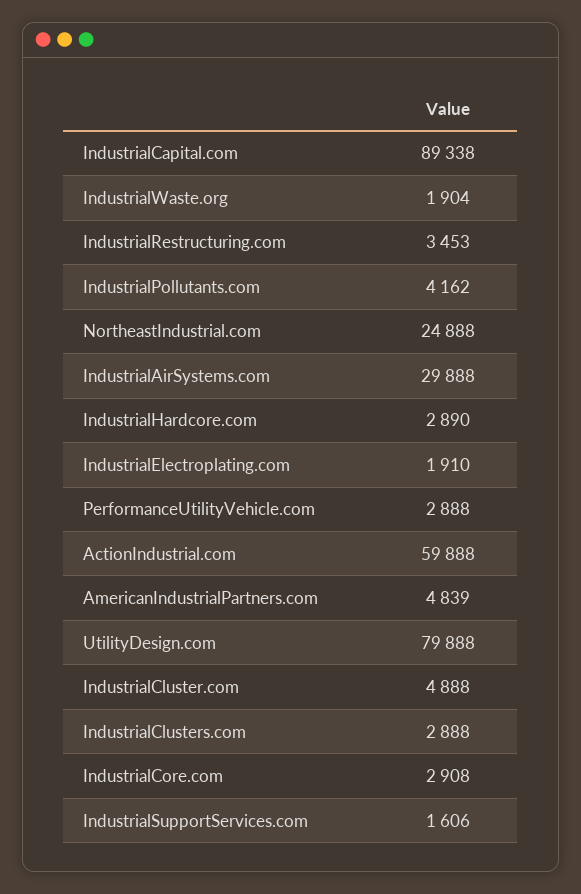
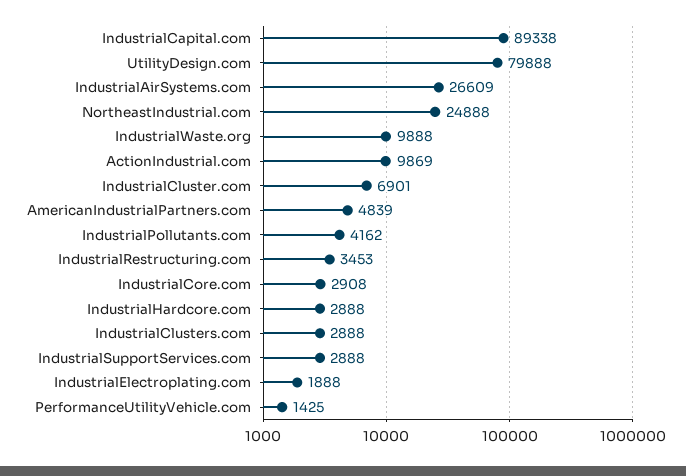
IndustrialWaste.org: 1904 -> 9888
IndustrialAirSystems.com: 29888 -> 26609
IndustrialHardcore.com: 2890 -> 2888
IndustrialElectroplating.com: 1910 -> 1888
PerformanceUtilityVehicle.com: 2888 -> 1425
ActionIndustrial.com: 59888 -> 9869
IndustrialCluster.com: 4888 -> 6901
IndustrialSupportServices.com: 1606 -> 2888

